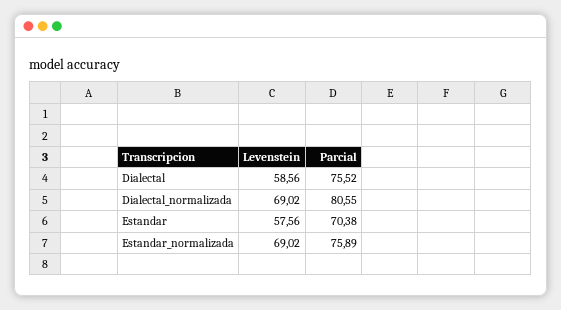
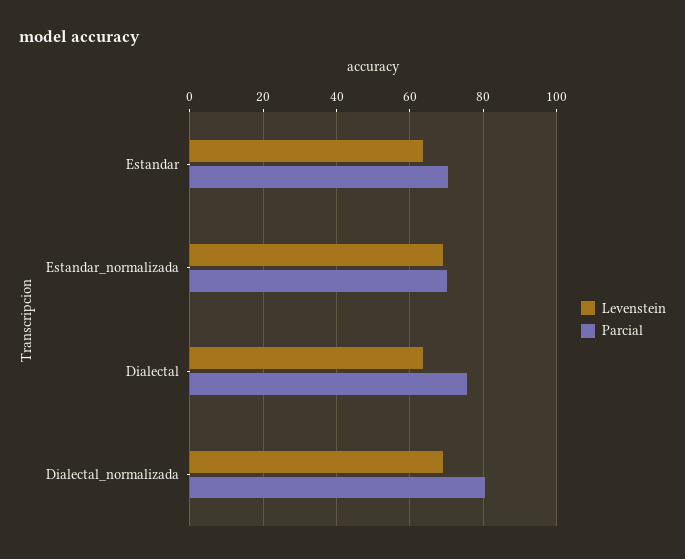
Levenstein, Dialectal: 58.56 -> 64
Levenstein, Estandar: 57.56 -> 64
Parcial, Estandar_normalizada: 75.89 -> 70

